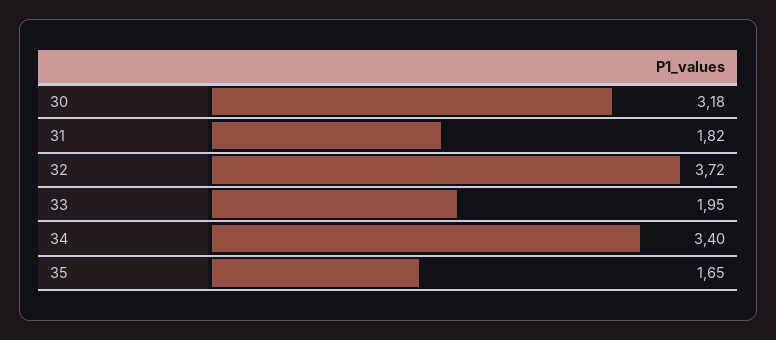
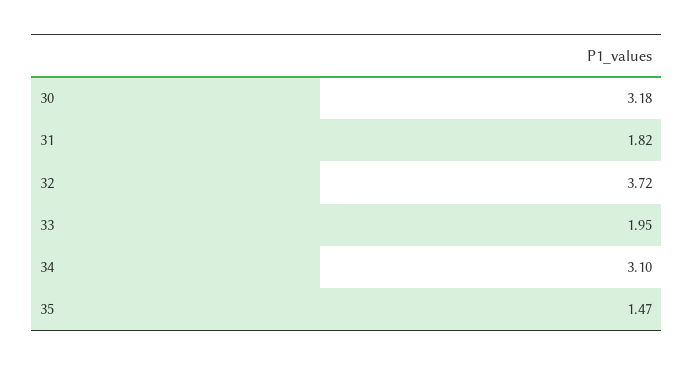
34: 3.4 -> 3.1
35: 1.65 -> 1.47

